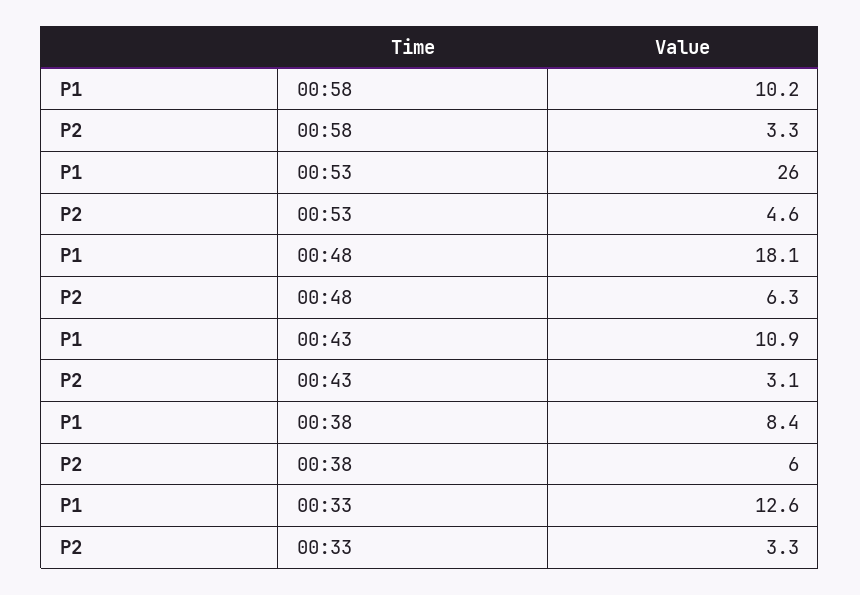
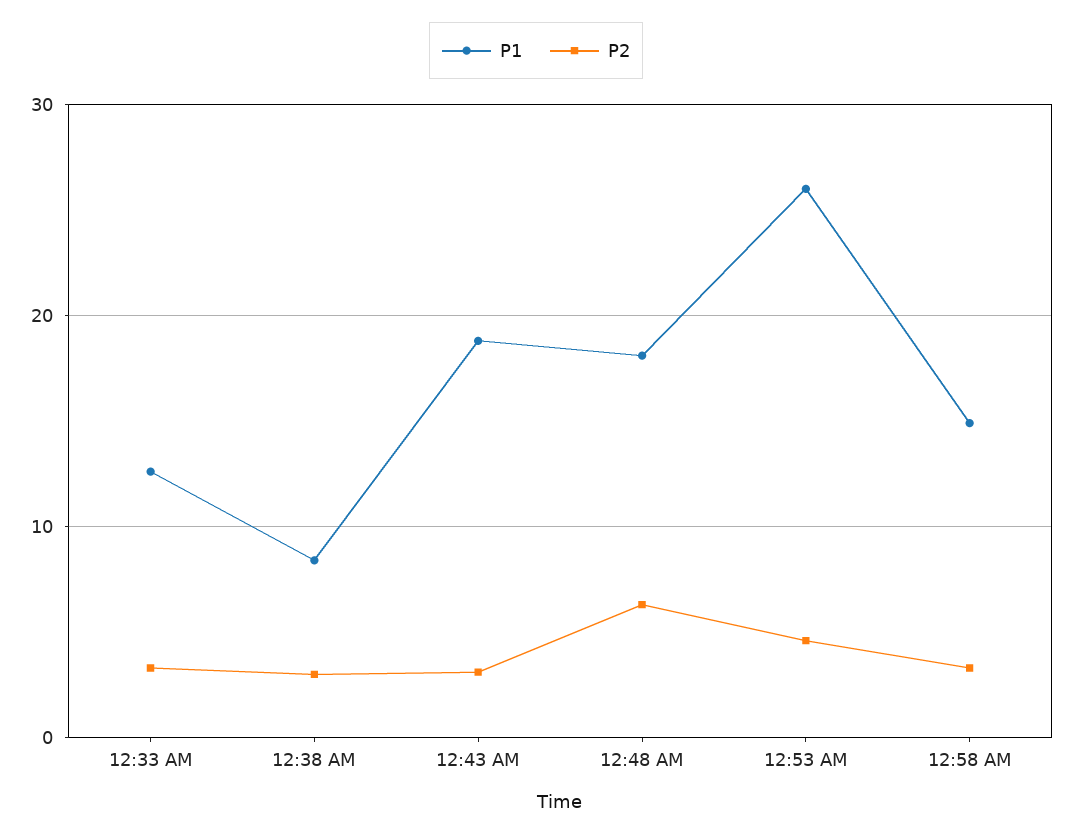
P1, 00:58: 10.2 -> 15
P1, 00:43: 10.9 -> 19
P2, 00:38: 6 -> 3

